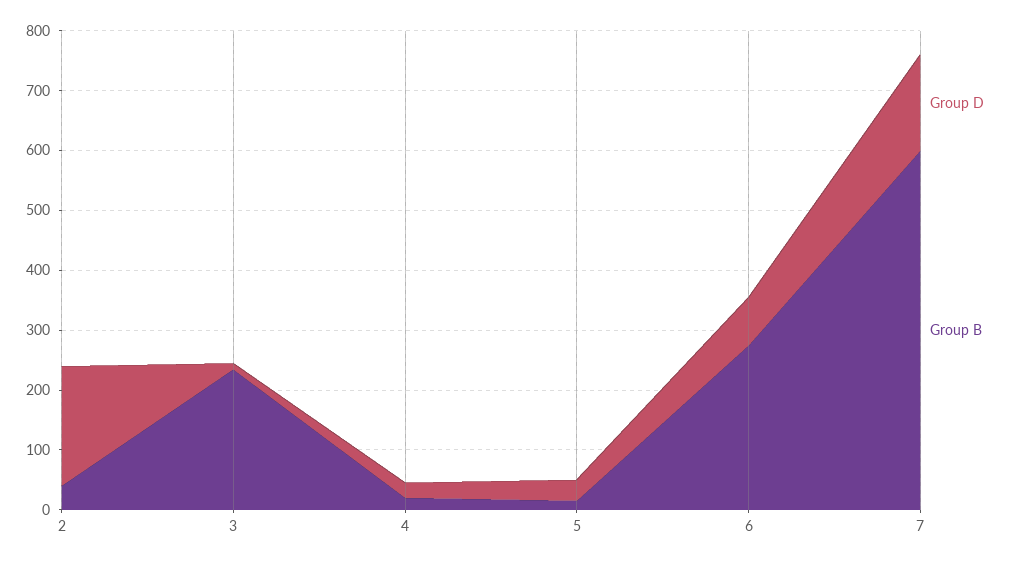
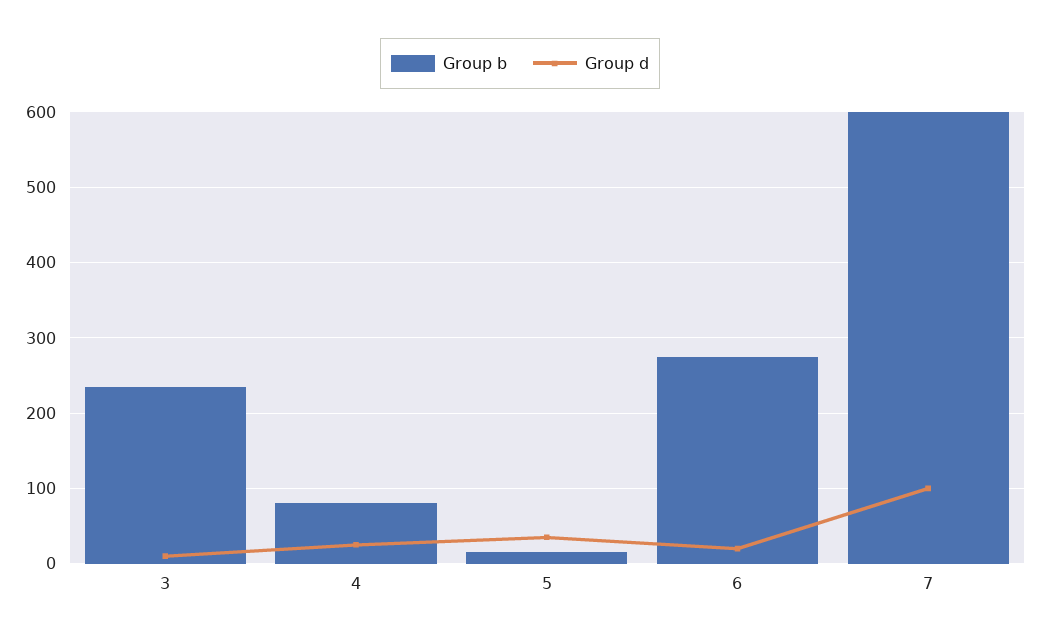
Group D, 2: 200 -> none
Group B, 2: 40 -> none
Group B, 4: 20 -> 80
Group D, 6: 80 -> 20
Group D, 7: 160 -> 100

